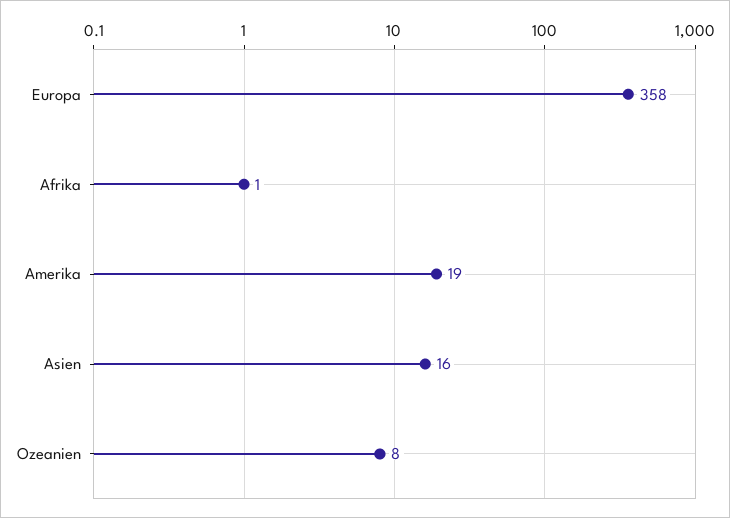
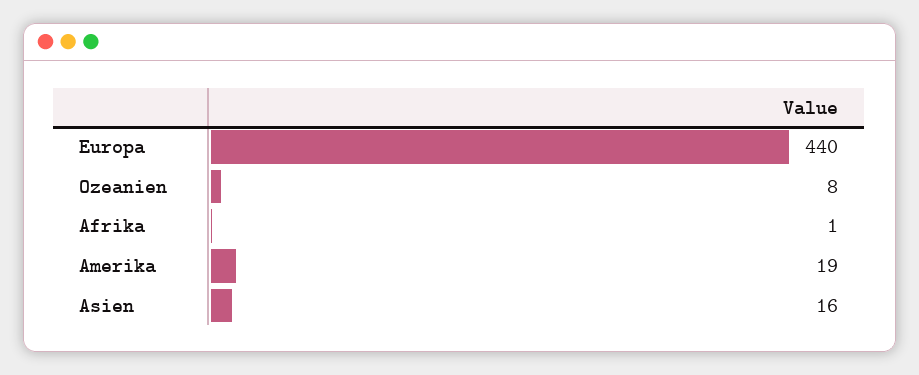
Europa: 358 -> 440

